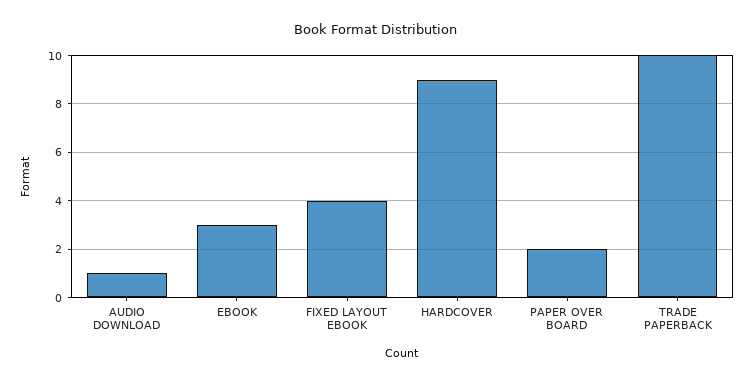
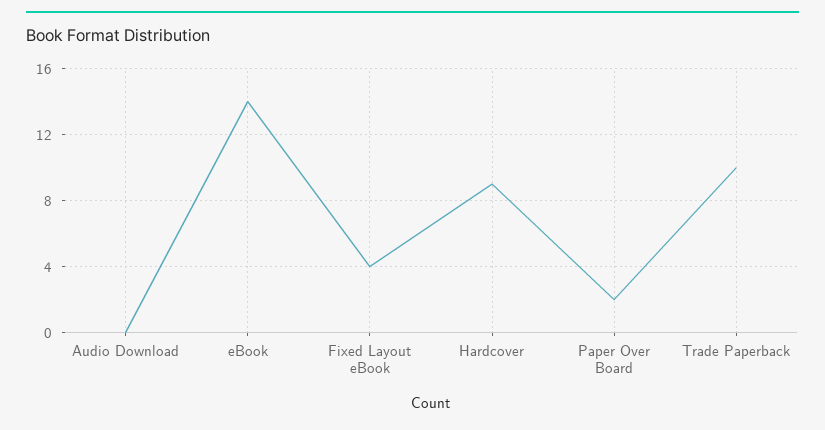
AUDIO DOWNLOAD: 1 -> 0
EBOOK: 3 -> 14

